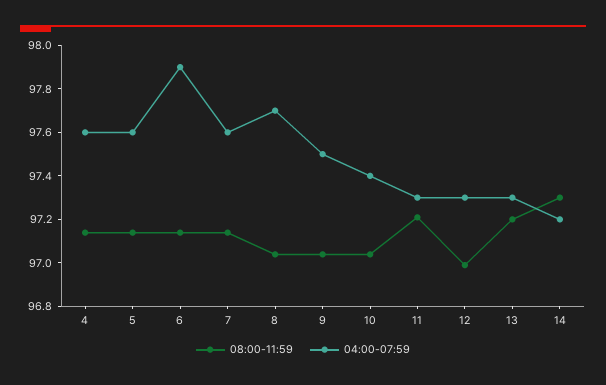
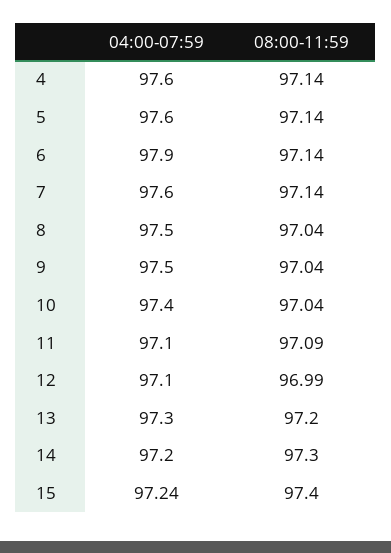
04:00-07:59, 8: 97.7 -> 97.5
08:00-11:59, 11: 97.2 -> 97.09
04:00-07:59, 11: 97.3 -> 97.1
04:00-07:59, 12: 97.3 -> 97.1
04:00-07:59, 15: none -> 97.24
08:00-11:59, 15: none -> 97.4

